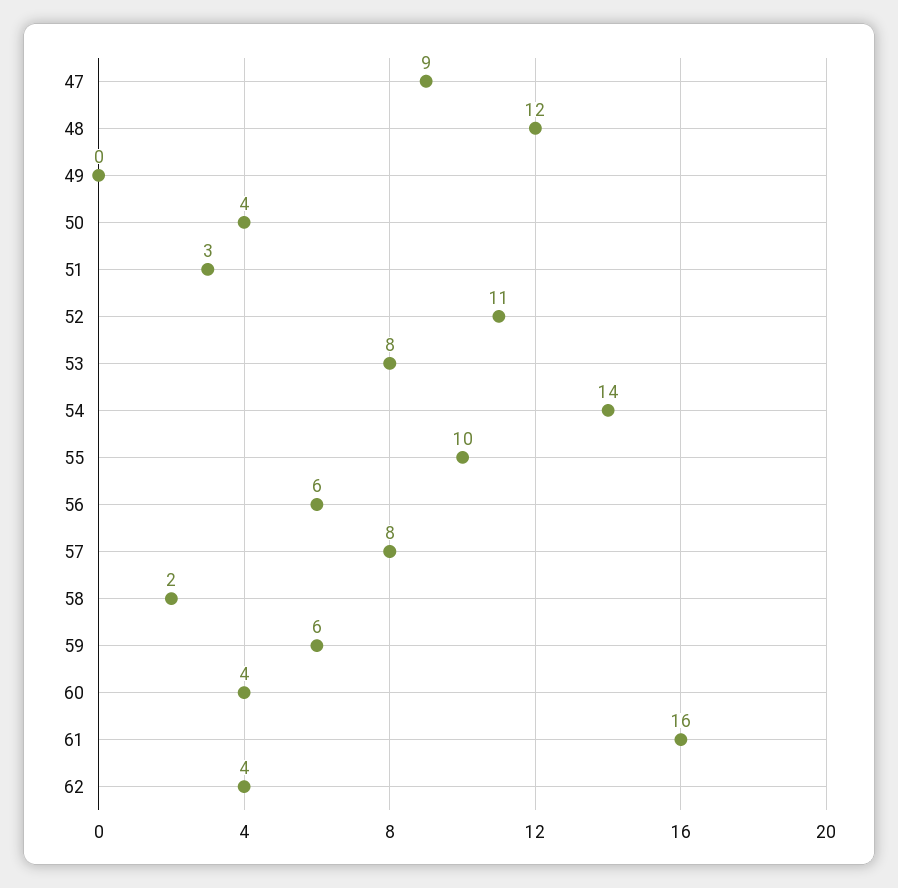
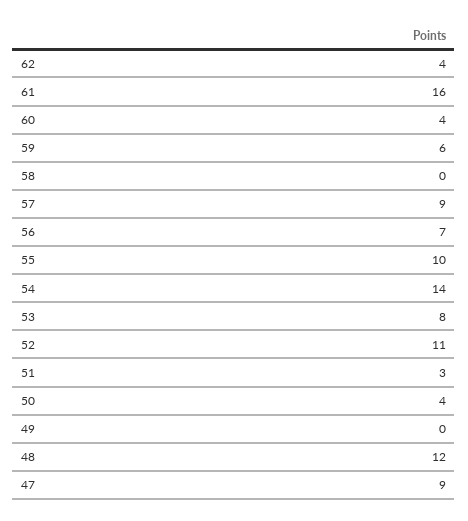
56: 6 -> 7
57: 8 -> 9
58: 2 -> 0

